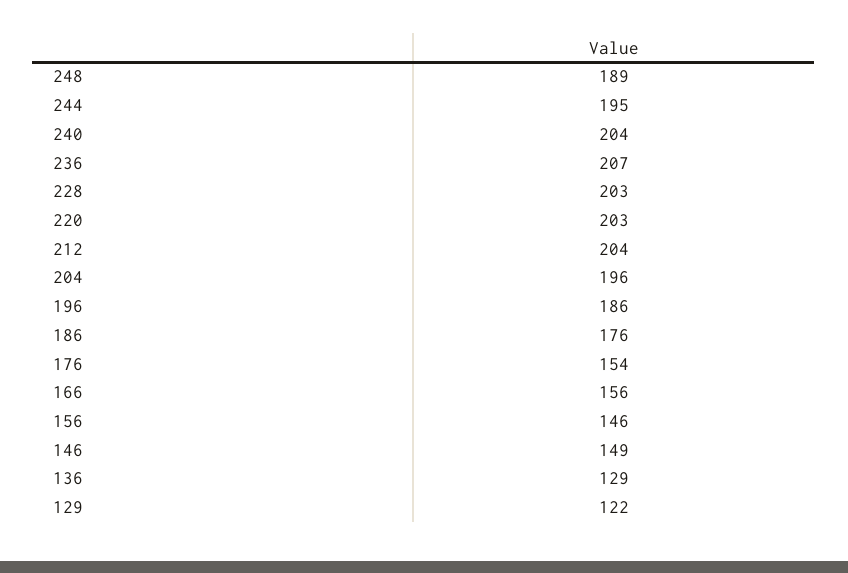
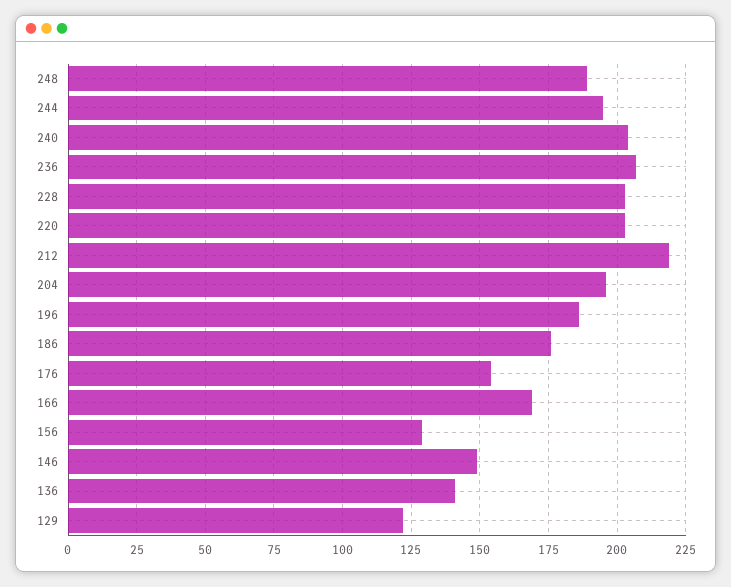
212: 204 -> 220
166: 156 -> 170
156: 146 -> 130
136: 129 -> 140

